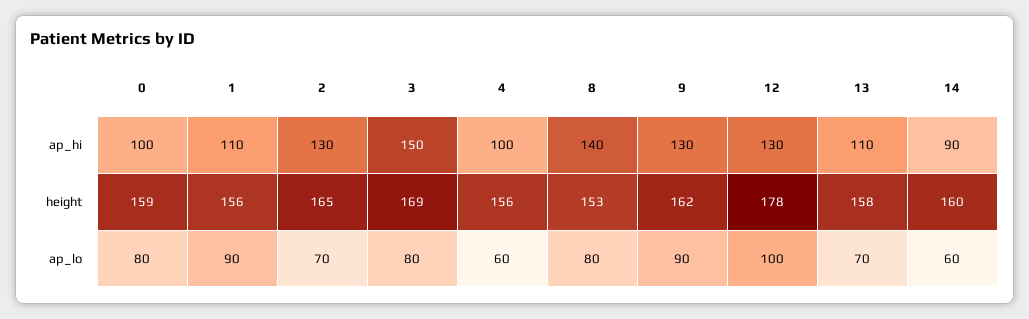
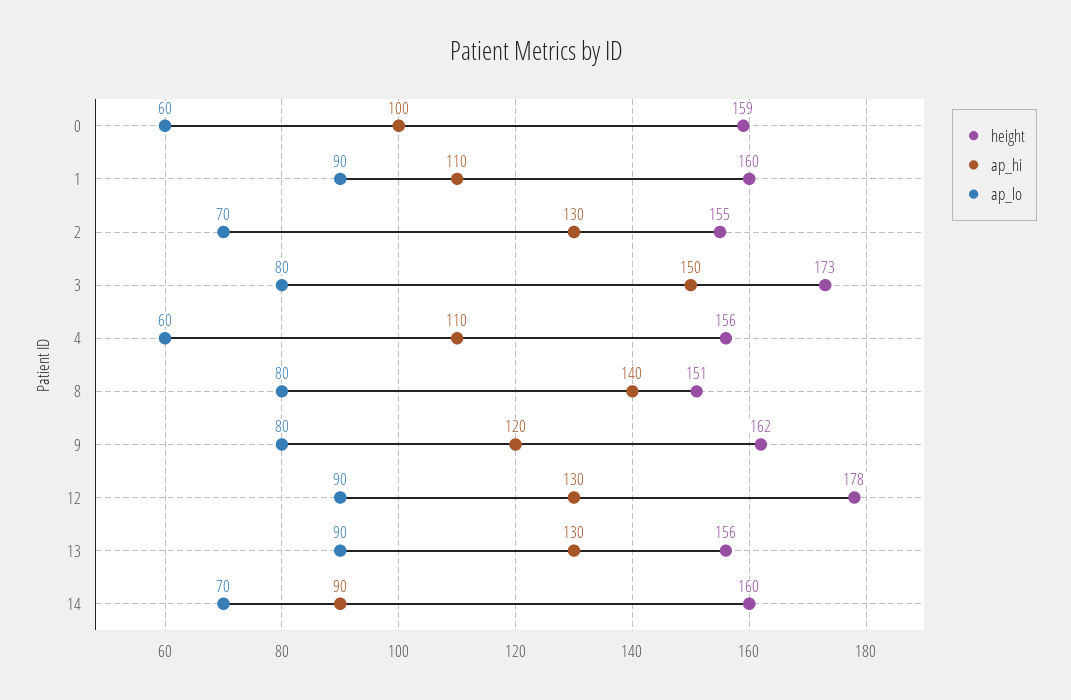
ap_hi, 4: 100 -> 110
ap_hi, 9: 130 -> 120
ap_hi, 13: 110 -> 130
height, 1: 156 -> 160
height, 2: 165 -> 155
height, 3: 169 -> 173
height, 8: 153 -> 151
height, 13: 158 -> 156
ap_lo, 0: 80 -> 60
ap_lo, 9: 90 -> 80
ap_lo, 12: 100 -> 90
ap_lo, 13: 70 -> 90
ap_lo, 14: 60 -> 70

